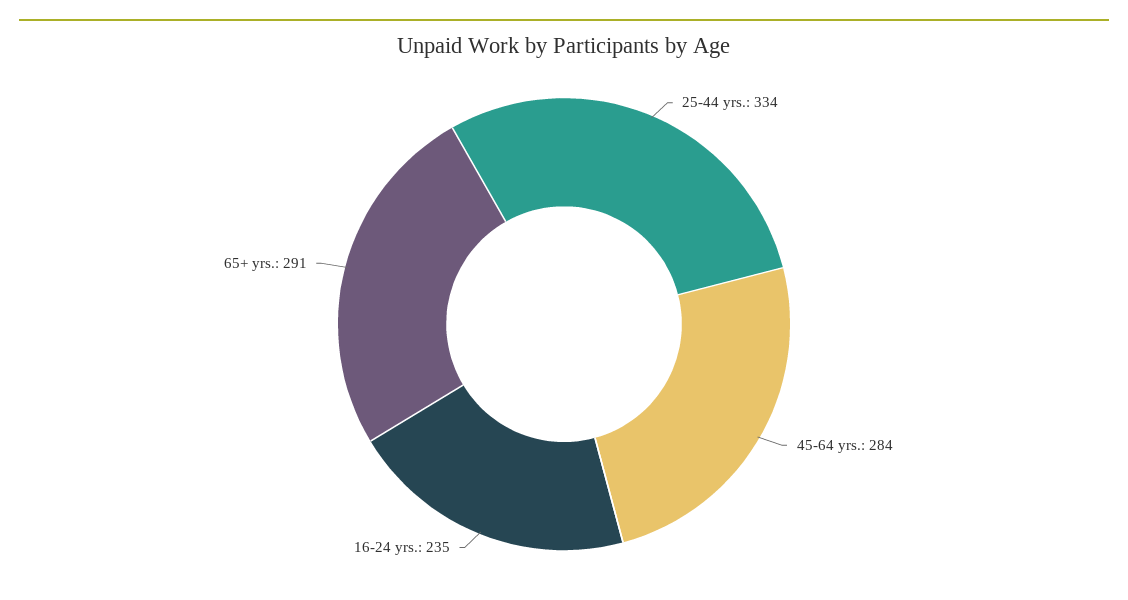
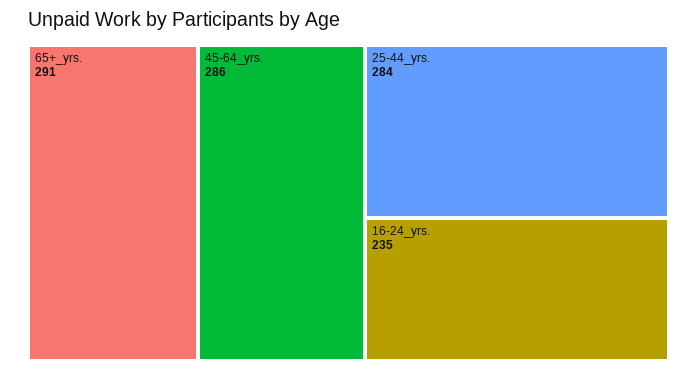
25-44 yrs.: 334 -> 284
45-64 yrs.: 284 -> 286

